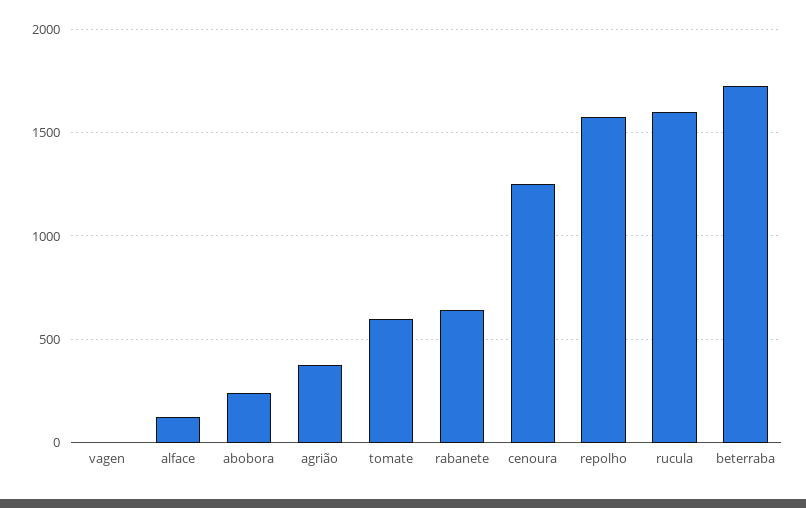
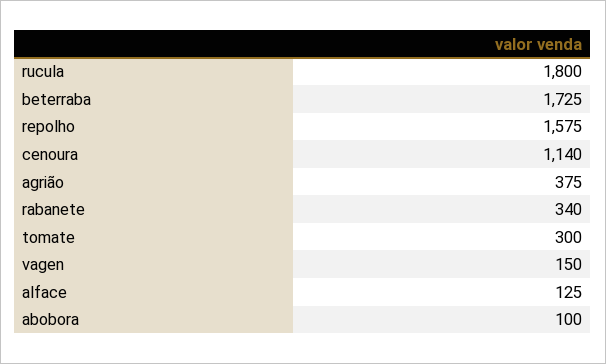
vagen: 0 -> 150
abobora: 250 -> 100
tomate: 600 -> 300
rabanete: 650 -> 340
cenoura: 1250 -> 1140
rucula: 1600 -> 1800

